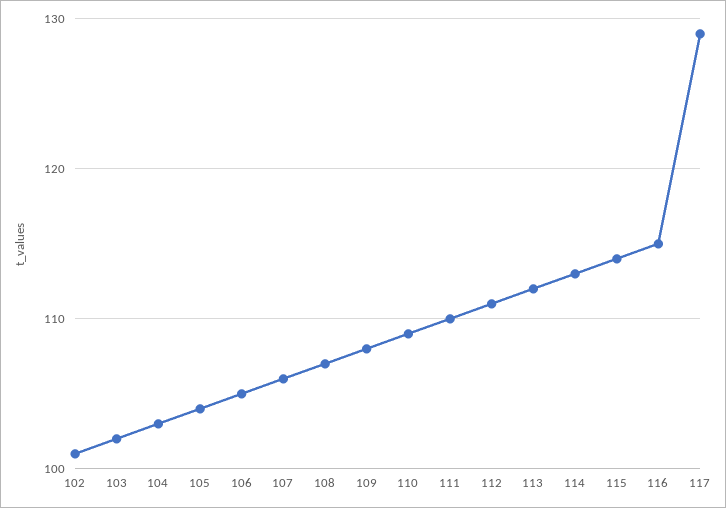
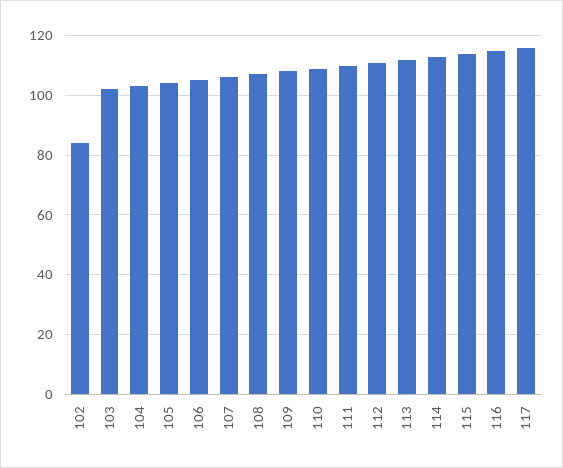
102: 101 -> 85
117: 129 -> 115

